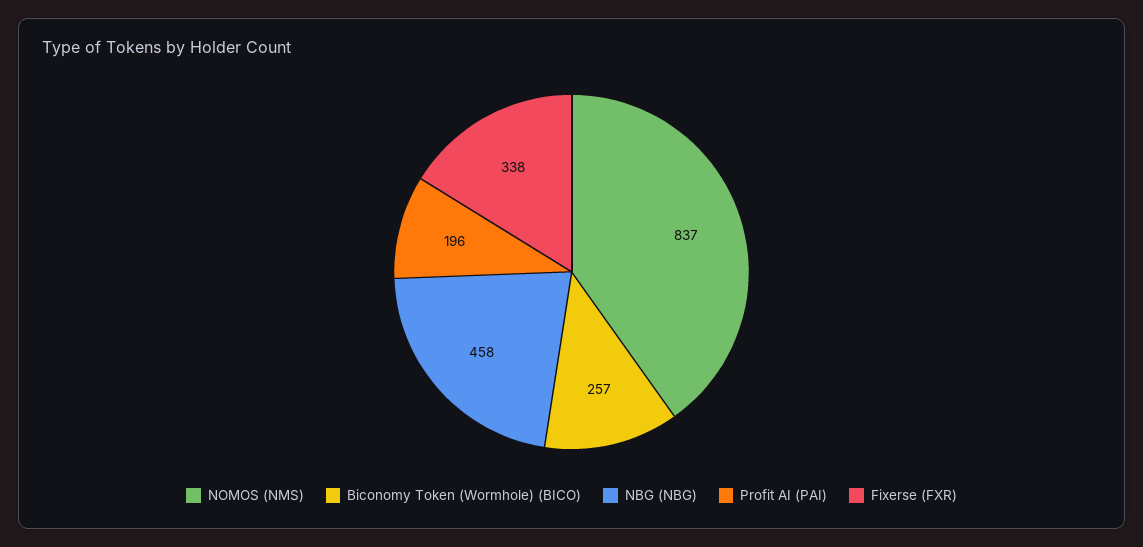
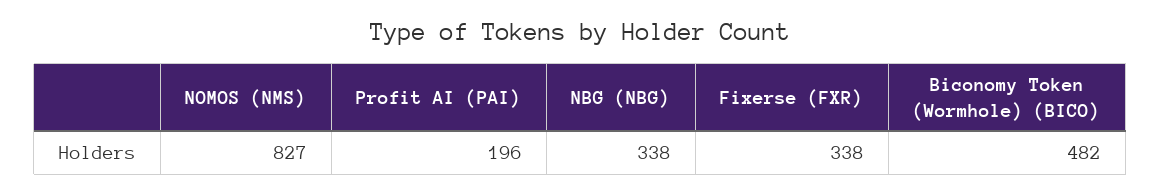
NOMOS (NMS): 837 -> 827
Biconomy Token (Wormhole) (BICO): 257 -> 482
NBG (NBG): 458 -> 338

